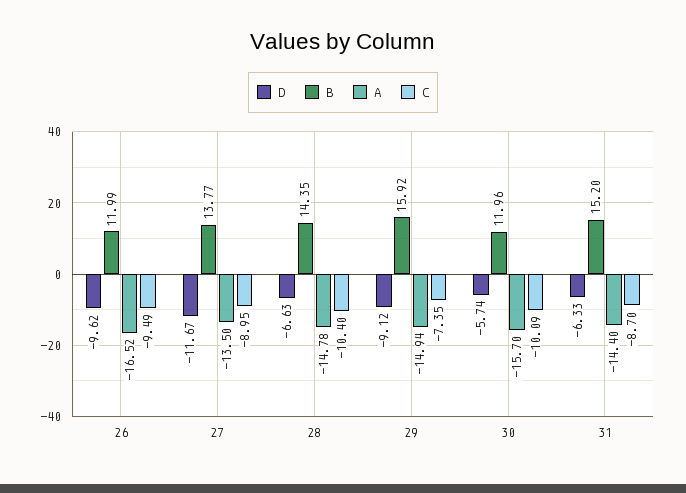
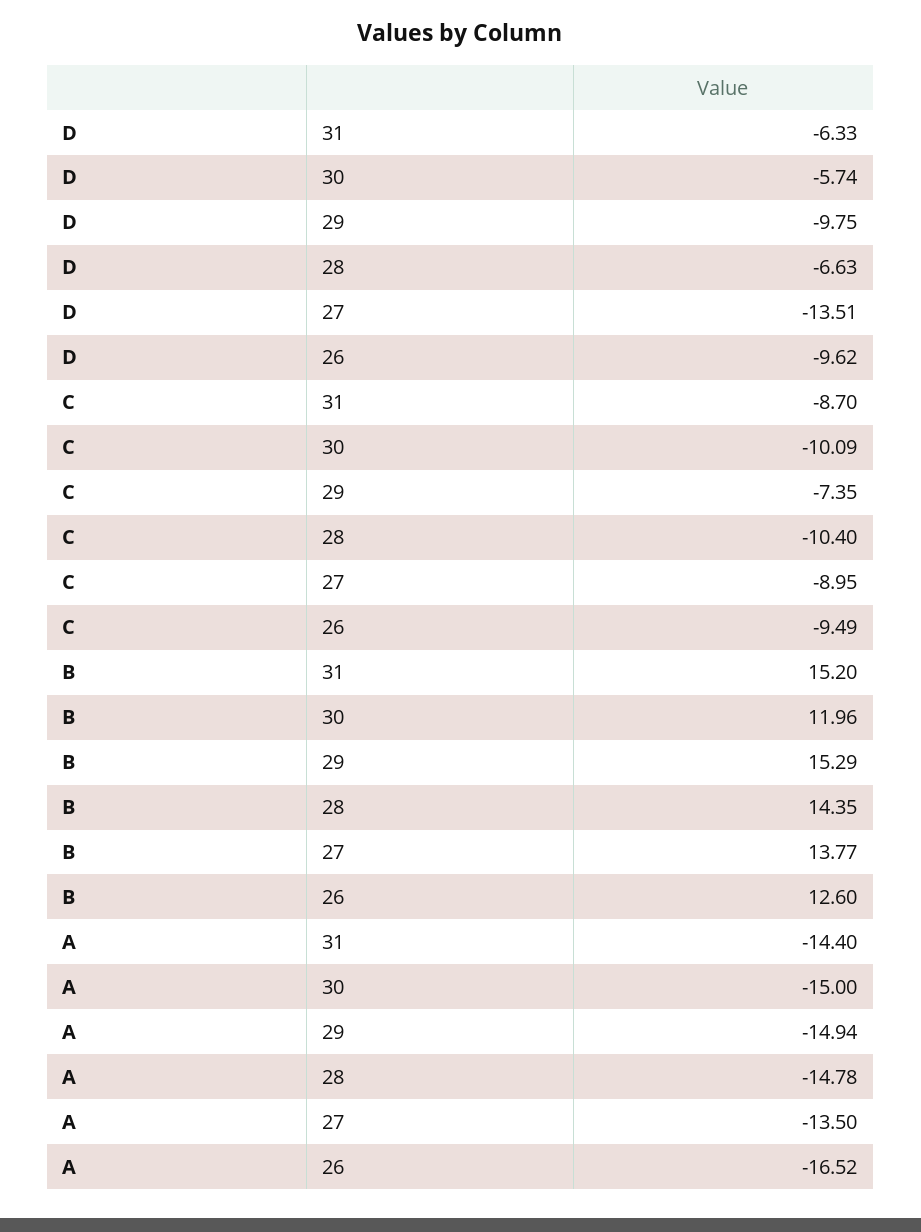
B, 26: 11.99 -> 12.6
D, 27: -11.67 -> -13.51
D, 29: -9.12 -> -9.75
B, 29: 15.92 -> 15.29
A, 30: -15.7 -> -15

